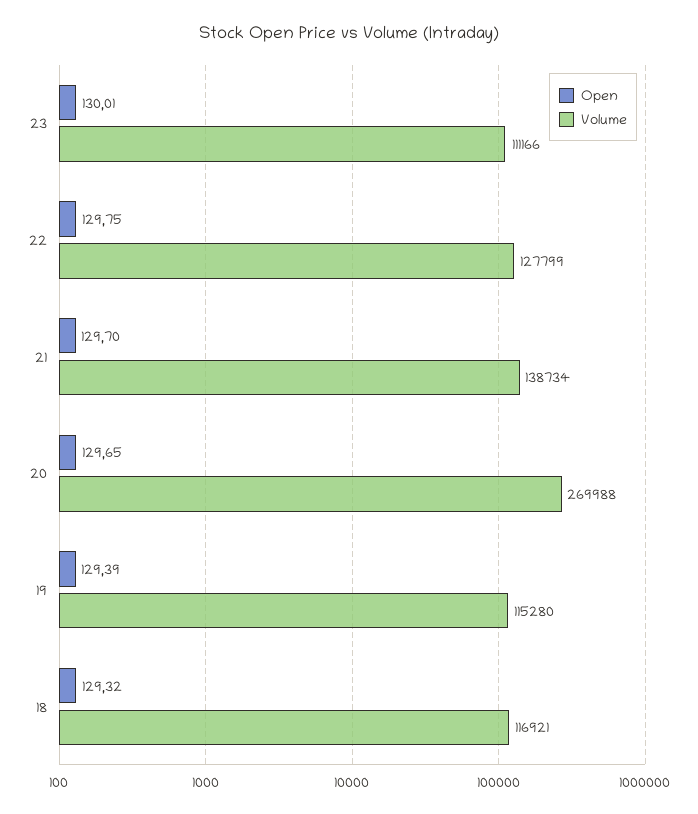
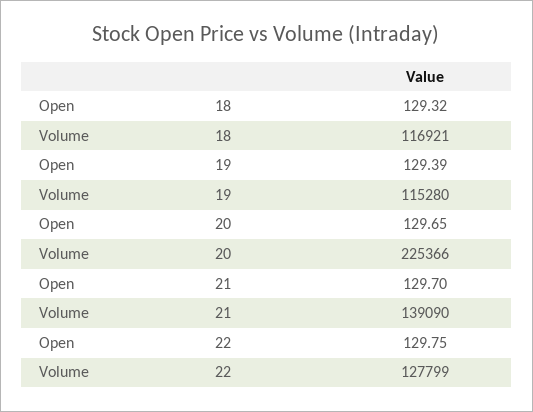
Open, 23: 130.01 -> none
Volume, 23: 111166 -> none
Volume, 21: 138734 -> 139090
Volume, 20: 269988 -> 225366

